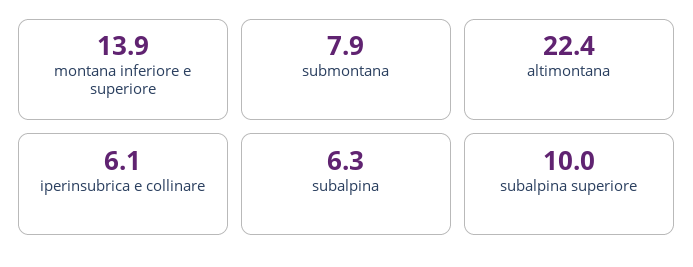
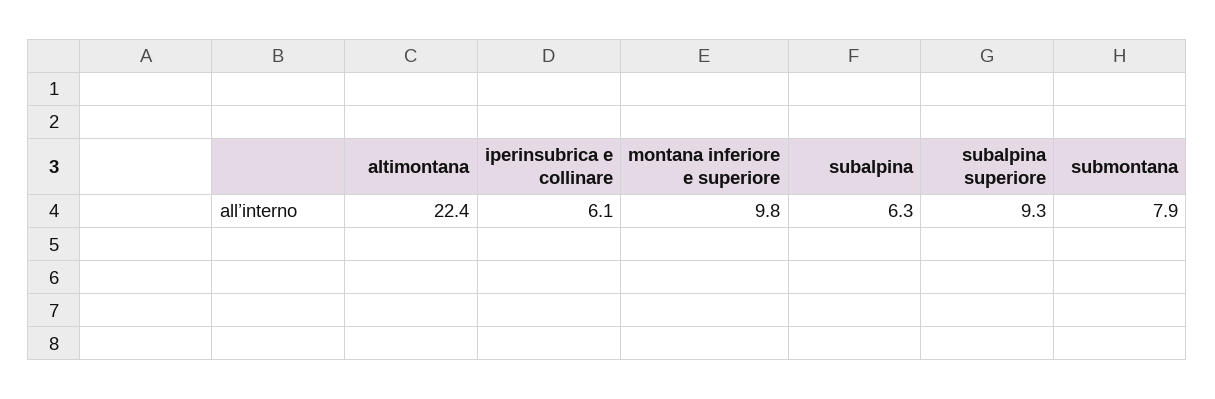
montana inferiore e superiore: 13.9 -> 9.8
subalpina superiore: 10 -> 9.3

